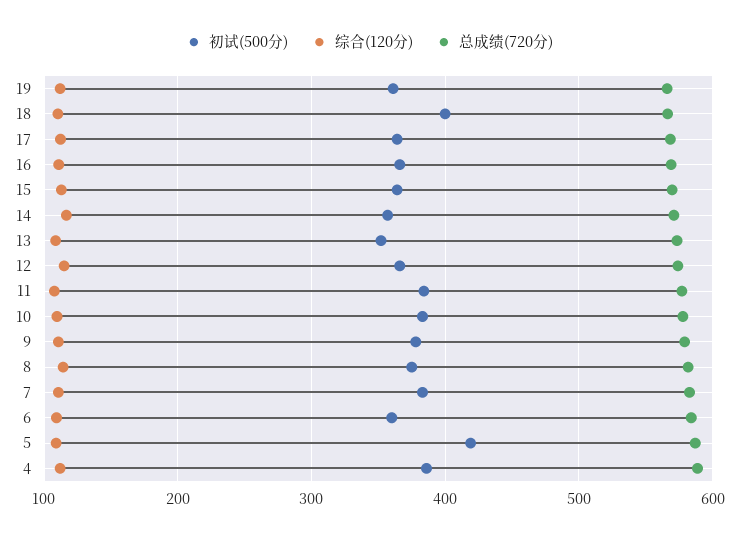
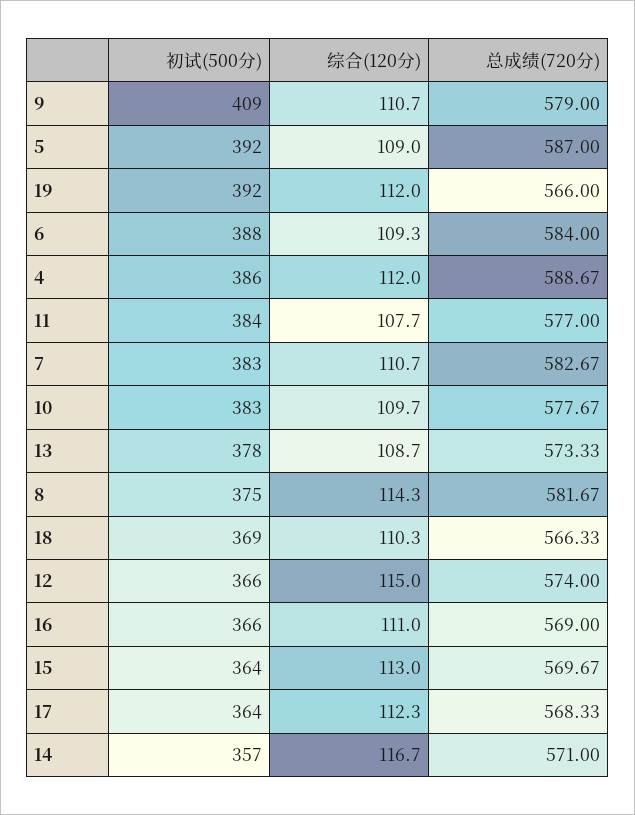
初试(500分), 19: 360 -> 392
初试(500分), 18: 400 -> 369
初试(500分), 13: 350 -> 378
初试(500分), 9: 380 -> 409
初试(500分), 6: 360 -> 388
初试(500分), 5: 420 -> 392

